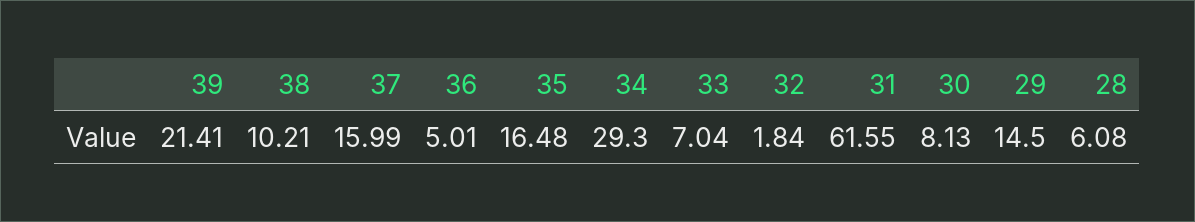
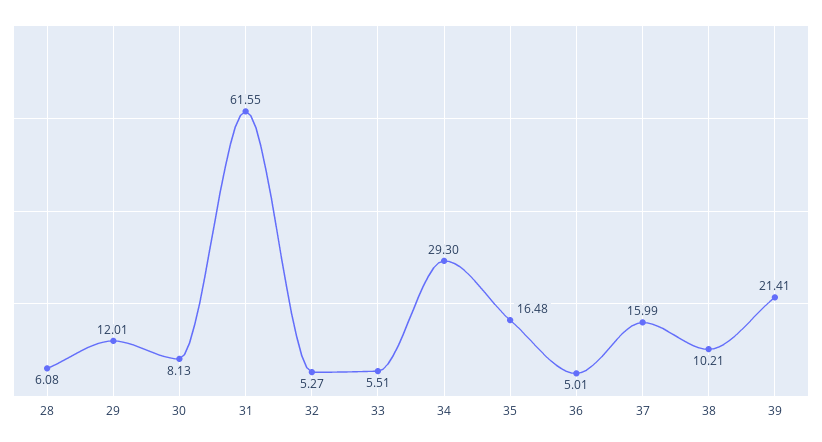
33: 7.04 -> 5.51
32: 1.84 -> 5.27
29: 14.5 -> 12.01

